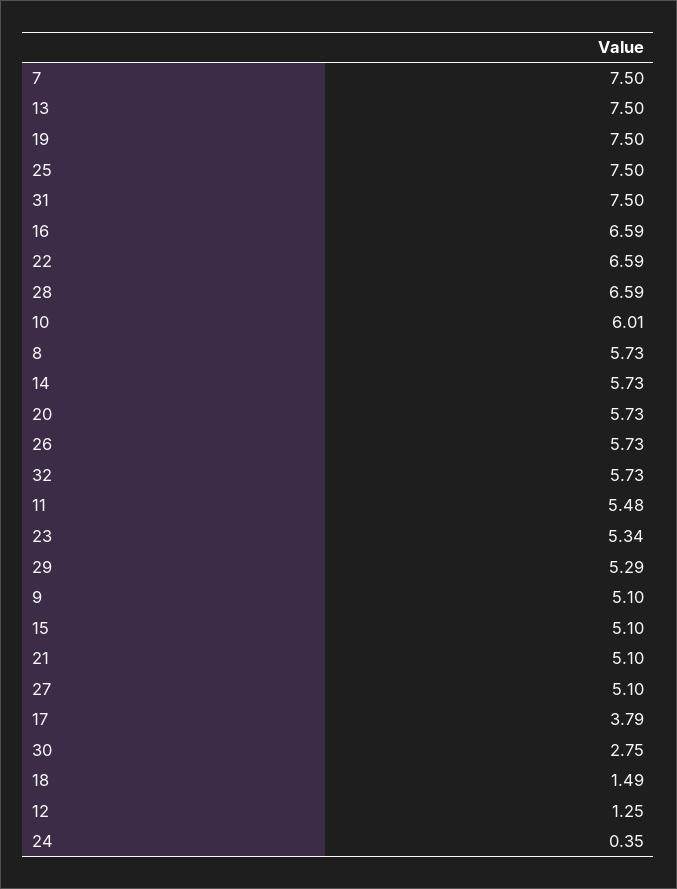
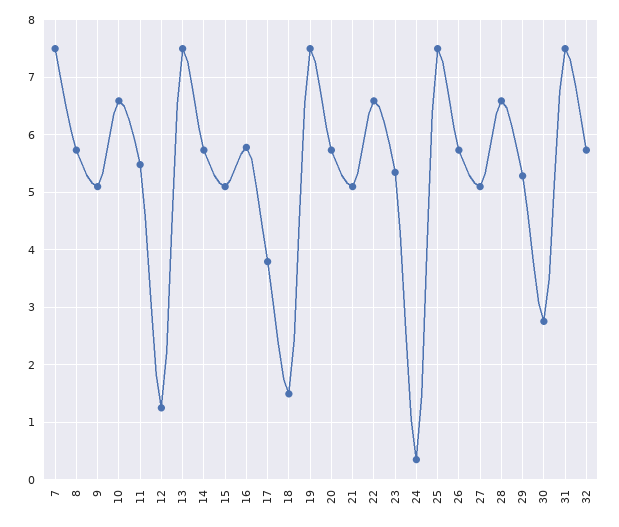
16: 6.59 -> 5.8
10: 6.01 -> 6.6

